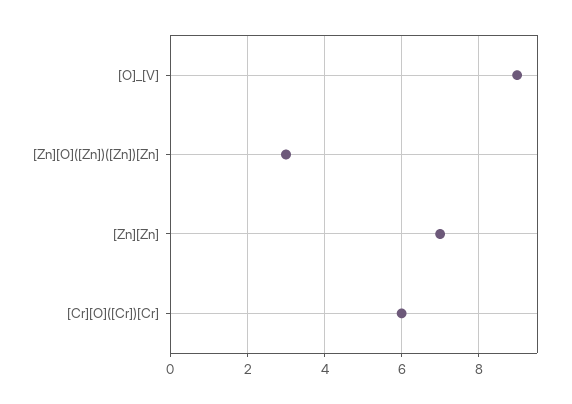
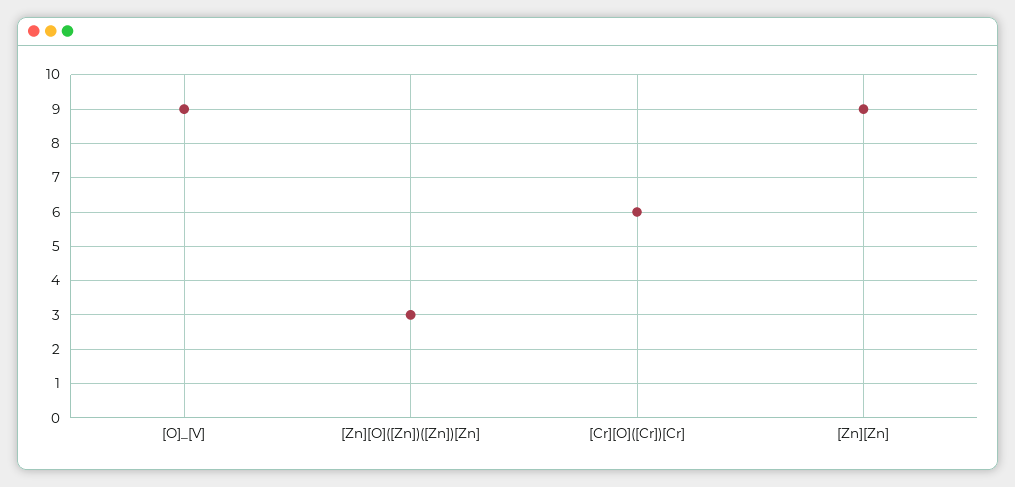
[Zn][Zn]: 7 -> 9

